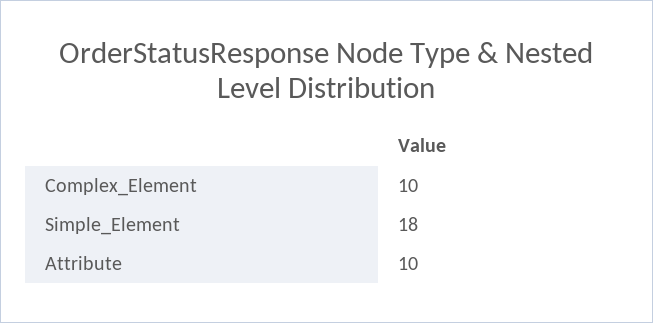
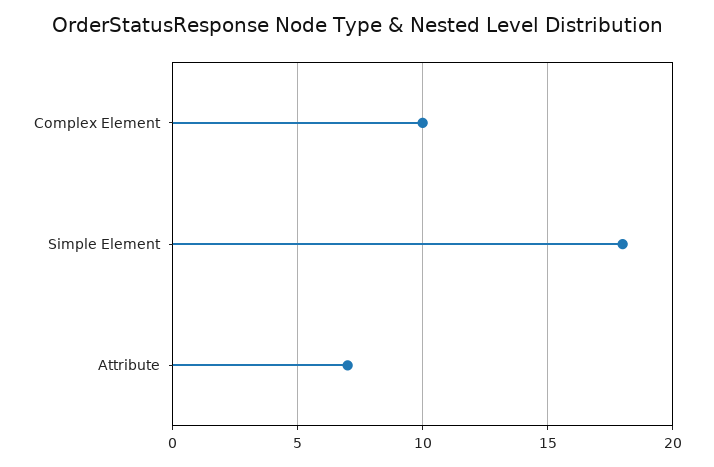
Attribute: 10 -> 7

